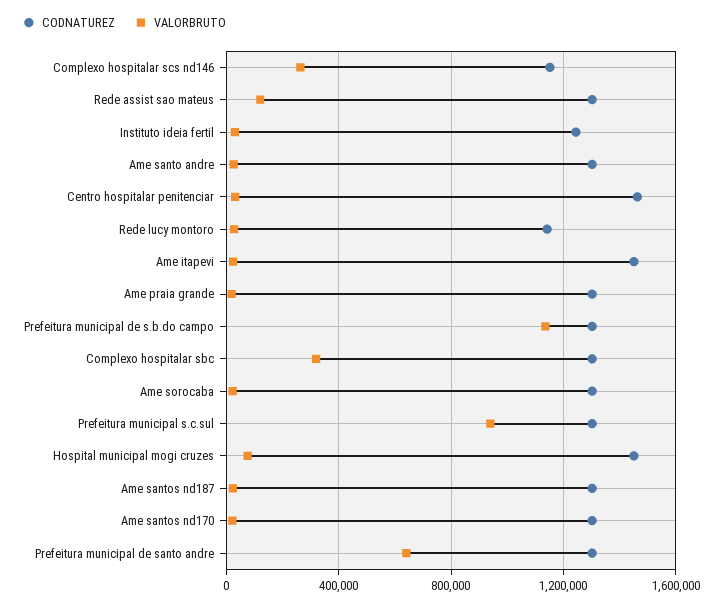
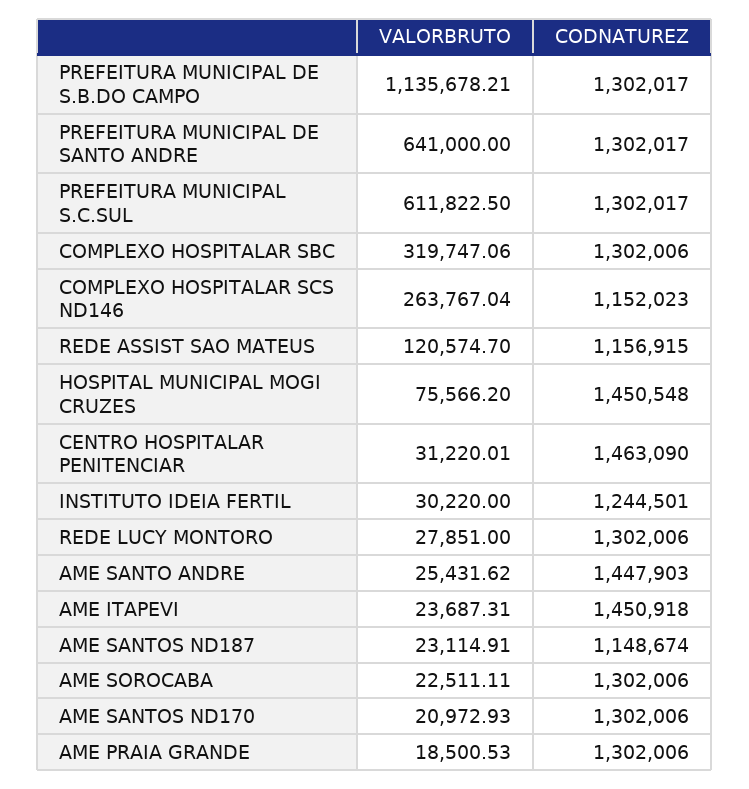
CODNATUREZ, Rede assist sao mateus: 1300000 -> 1156915
CODNATUREZ, Ame santo andre: 1300000 -> 1447903
CODNATUREZ, Rede lucy montoro: 1150000 -> 1302006
VALORBRUTO, Prefeitura municipal s.c.sul: 950000 -> 611822.5
CODNATUREZ, Ame santos nd187: 1300000 -> 1148674

